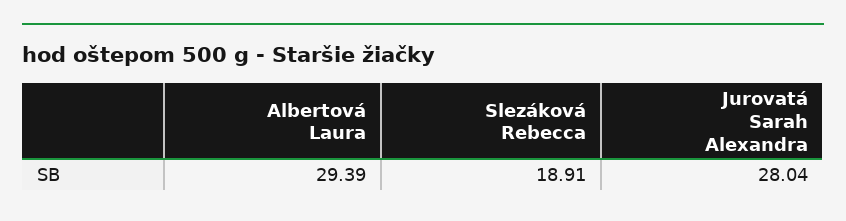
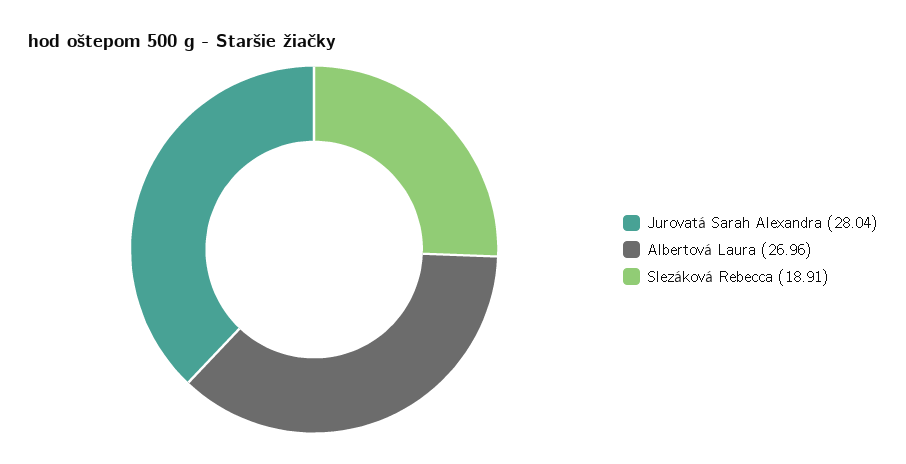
Albertová Laura: 29.39 -> 26.96

